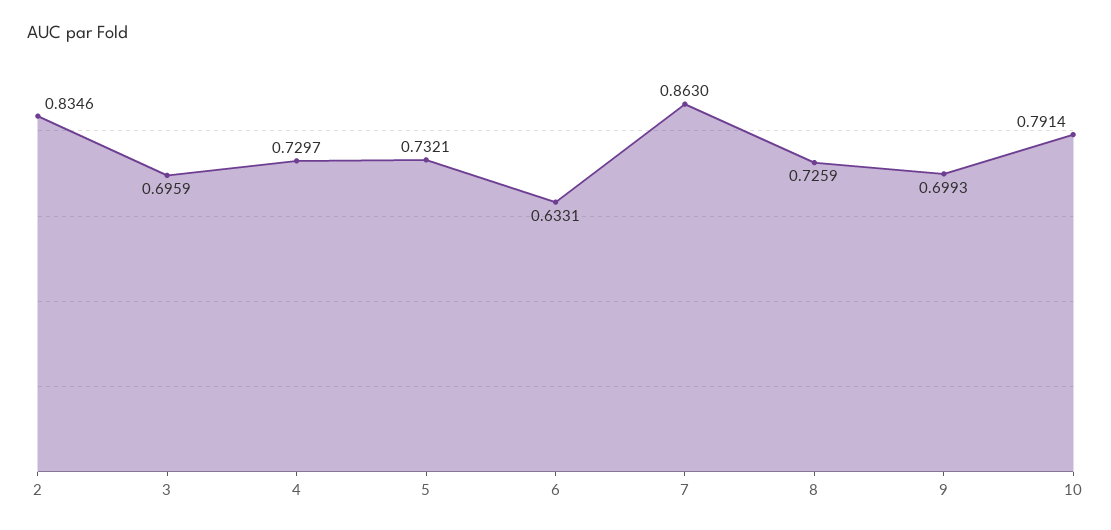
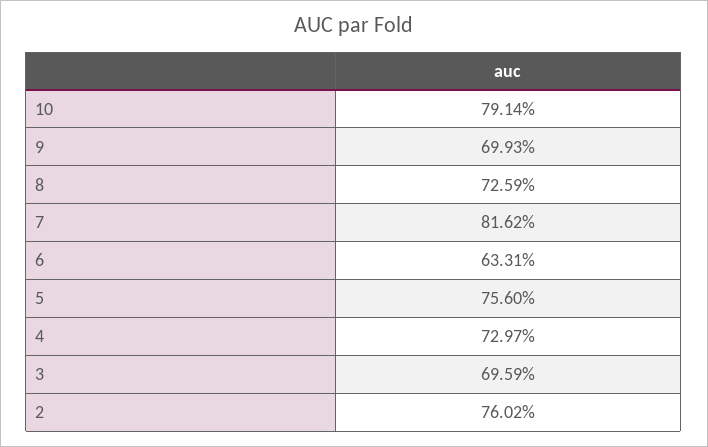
2: 0.8346 -> 0.7602
5: 0.7321 -> 0.756
7: 0.863 -> 0.8162

